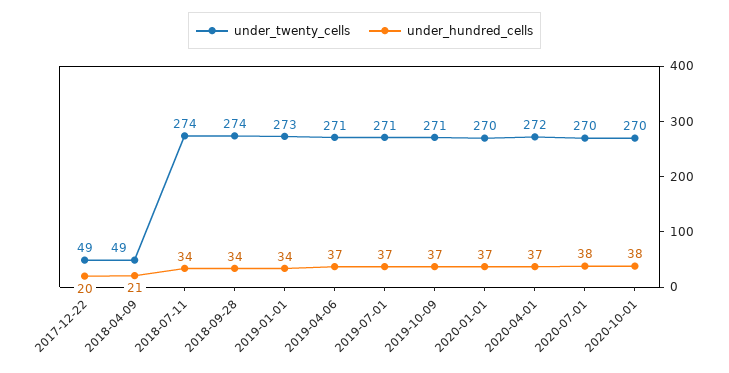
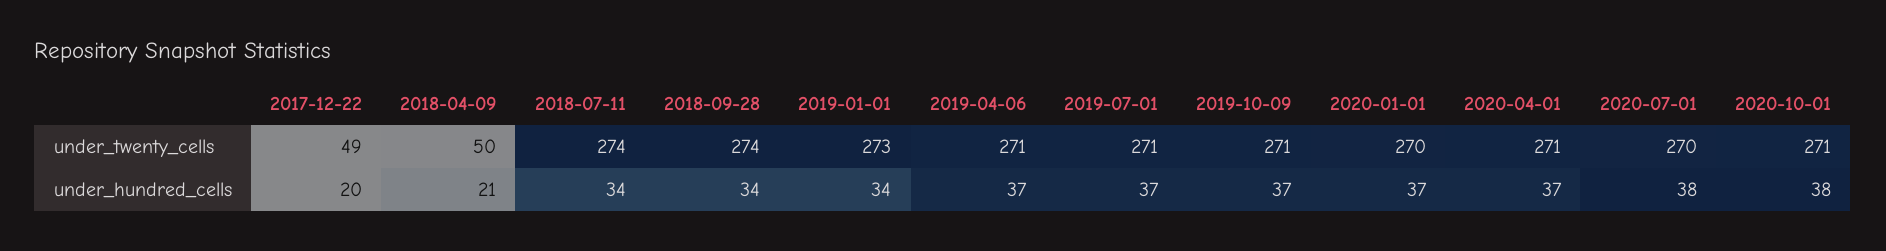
under_twenty_cells, 2018-04-09: 49 -> 50
under_twenty_cells, 2020-04-01: 272 -> 271
under_twenty_cells, 2020-10-01: 270 -> 271

